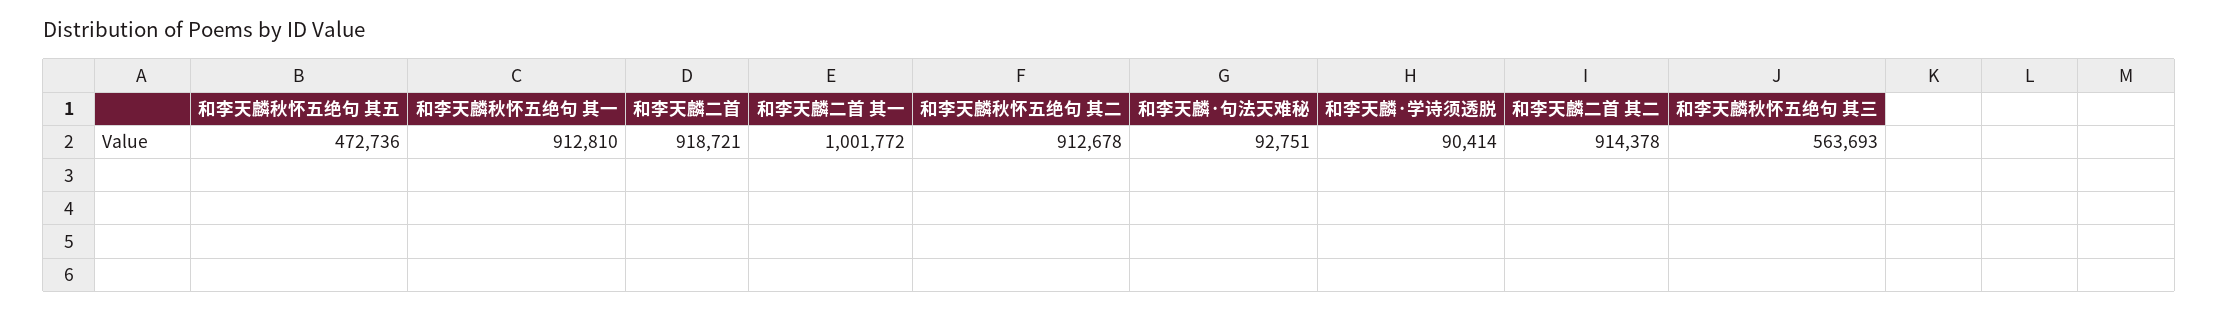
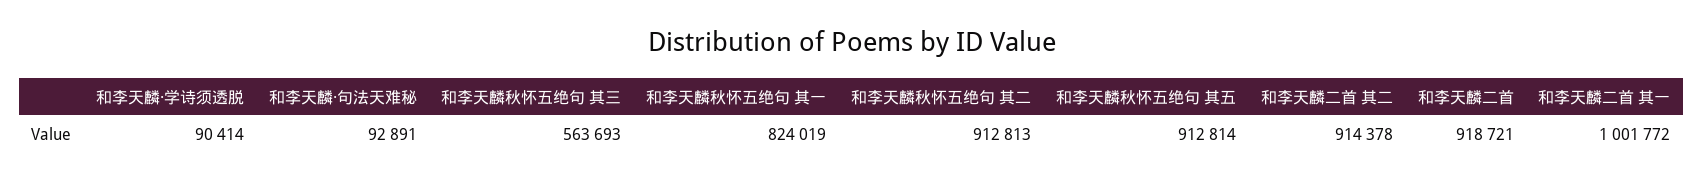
和李天麟秋怀五绝句 其五: 472736 -> 912814
和李天麟秋怀五绝句 其一: 912810 -> 824019
和李天麟秋怀五绝句 其二: 912678 -> 912813
和李天麟·句法天难秘: 92751 -> 92891

